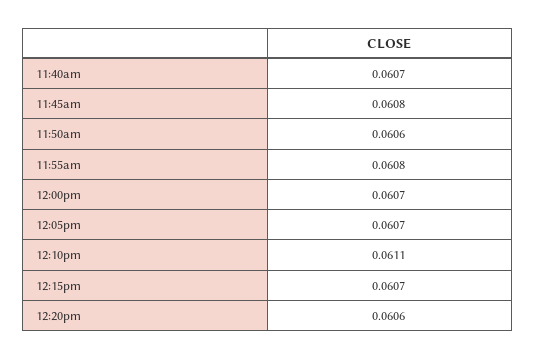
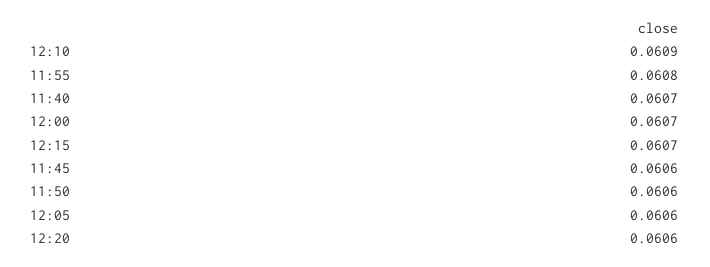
11:45am: 0.0608 -> 0.0606
12:05pm: 0.0607 -> 0.0606
12:10pm: 0.0611 -> 0.0609

